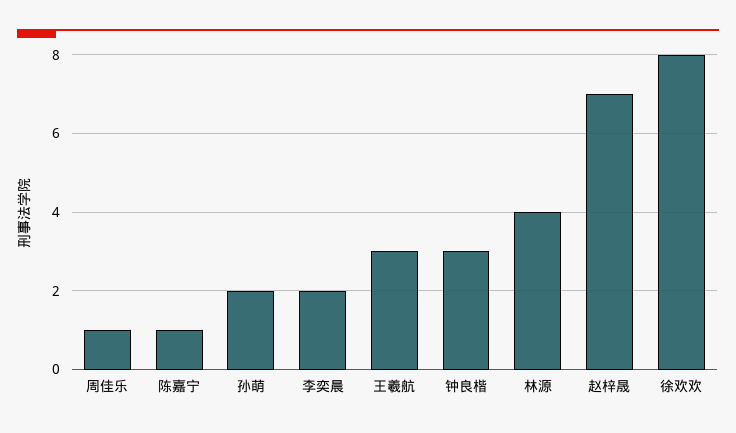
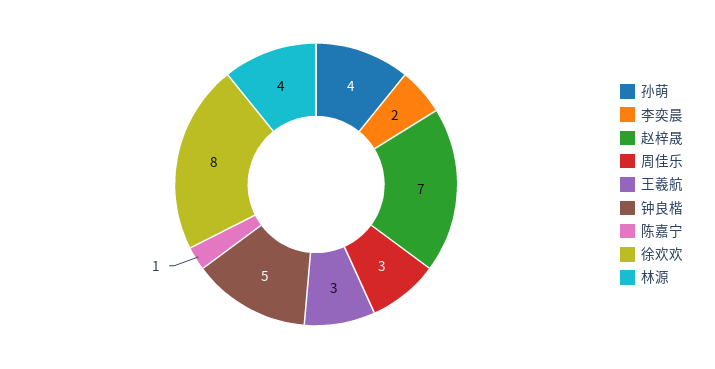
周佳乐: 1 -> 3
孙萌: 2 -> 4
钟良楷: 3 -> 5

